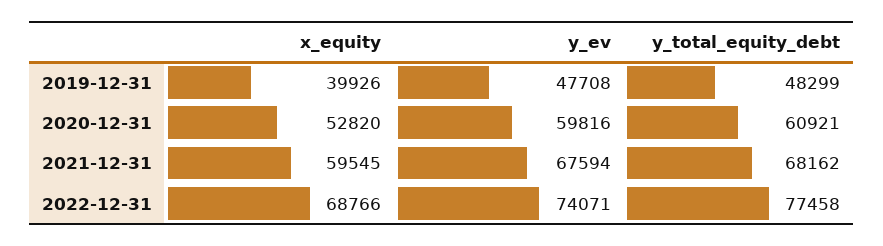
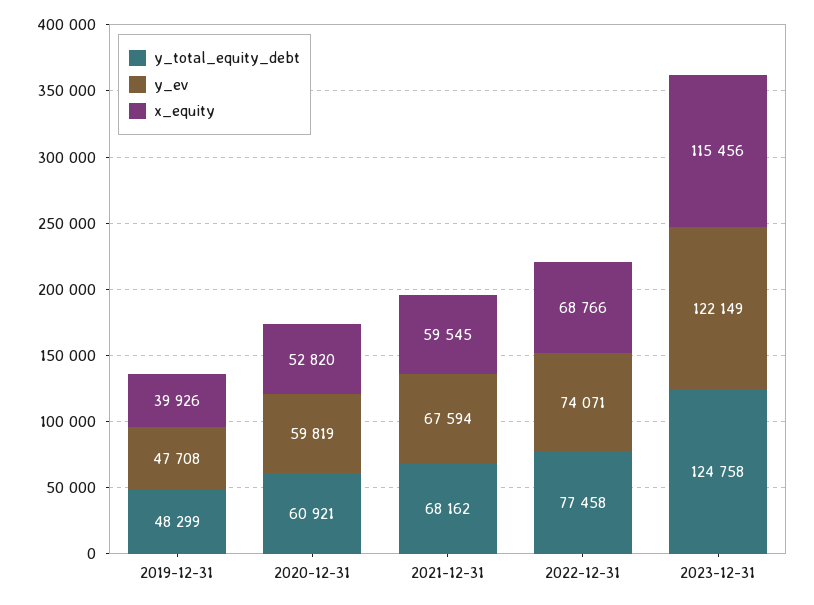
y_ev, 2020-12-31: 59816 -> 59819
y_total_equity_debt, 2023-12-31: none -> 124758
y_ev, 2023-12-31: none -> 122149
x_equity, 2023-12-31: none -> 115456

